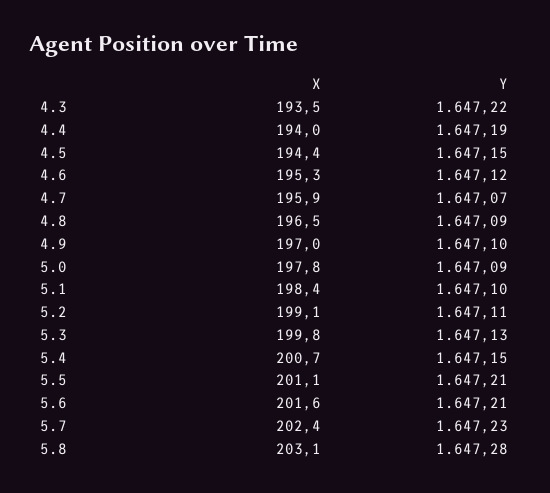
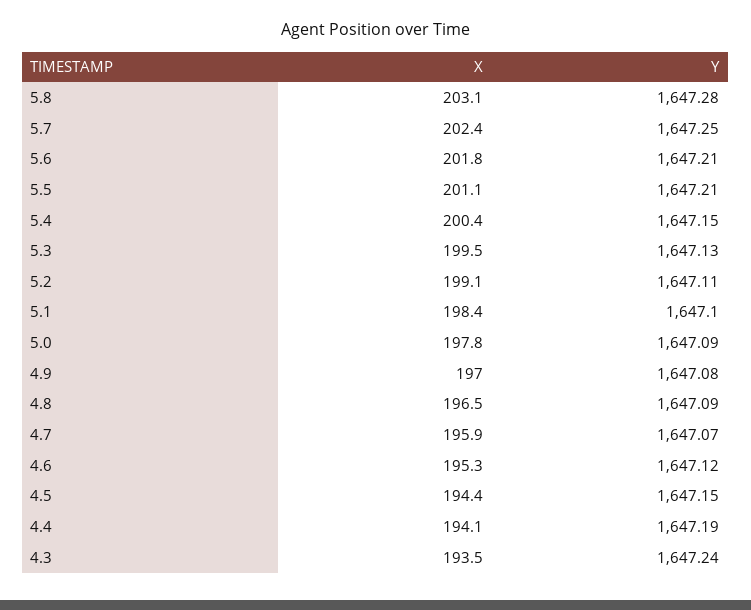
Y, 4.3: 1647.22 -> 1647.24
X, 4.4: 194 -> 194.1
Y, 4.9: 1647.1 -> 1647.08
X, 5.3: 199.8 -> 199.5
X, 5.4: 200.7 -> 200.4
X, 5.6: 201.6 -> 201.8
Y, 5.7: 1647.23 -> 1647.25

